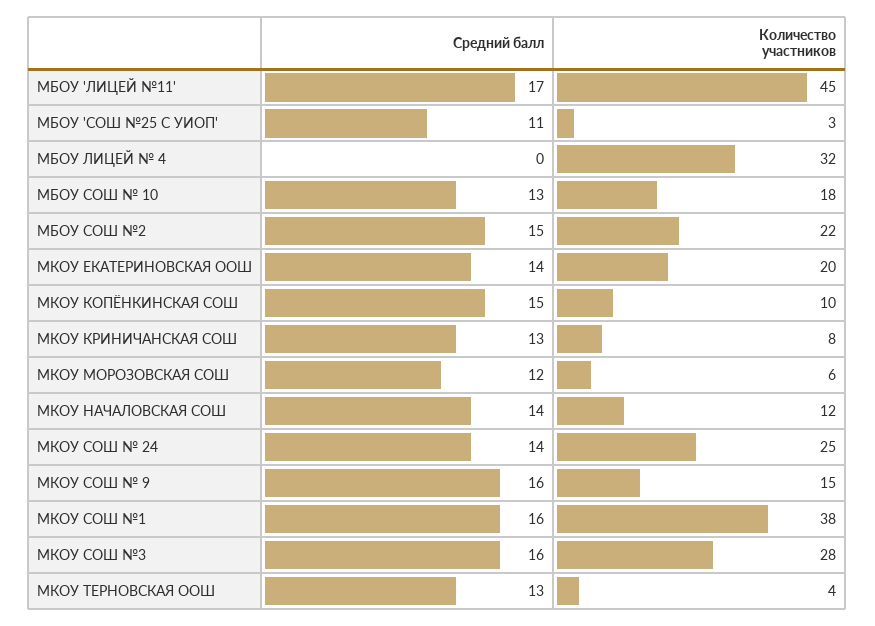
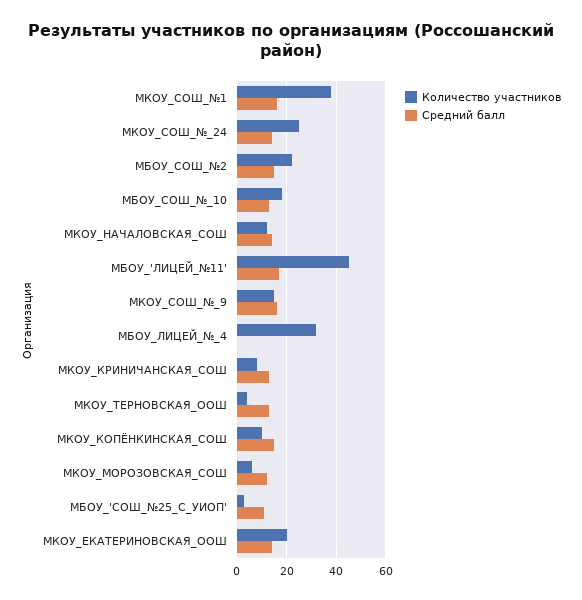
Средний балл, МКОУ СОШ №3: 16 -> none
Количество участников, МКОУ СОШ №3: 28 -> none

